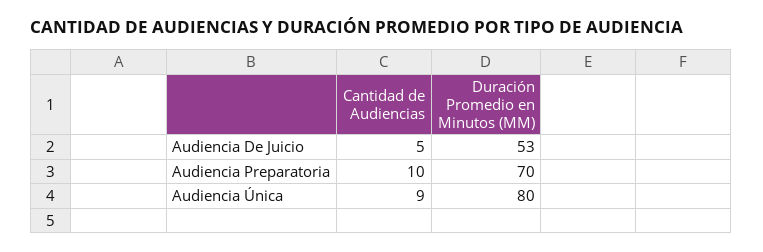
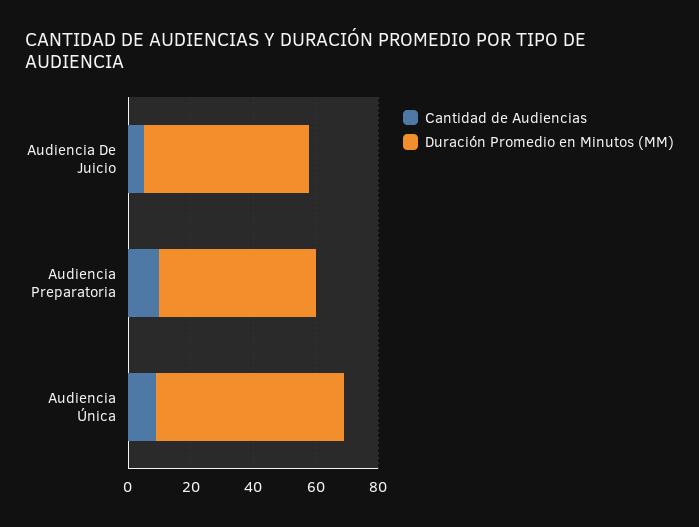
Duración Promedio en Minutos (MM), Audiencia Preparatoria: 70 -> 50
Duración Promedio en Minutos (MM), Audiencia Única: 80 -> 60

